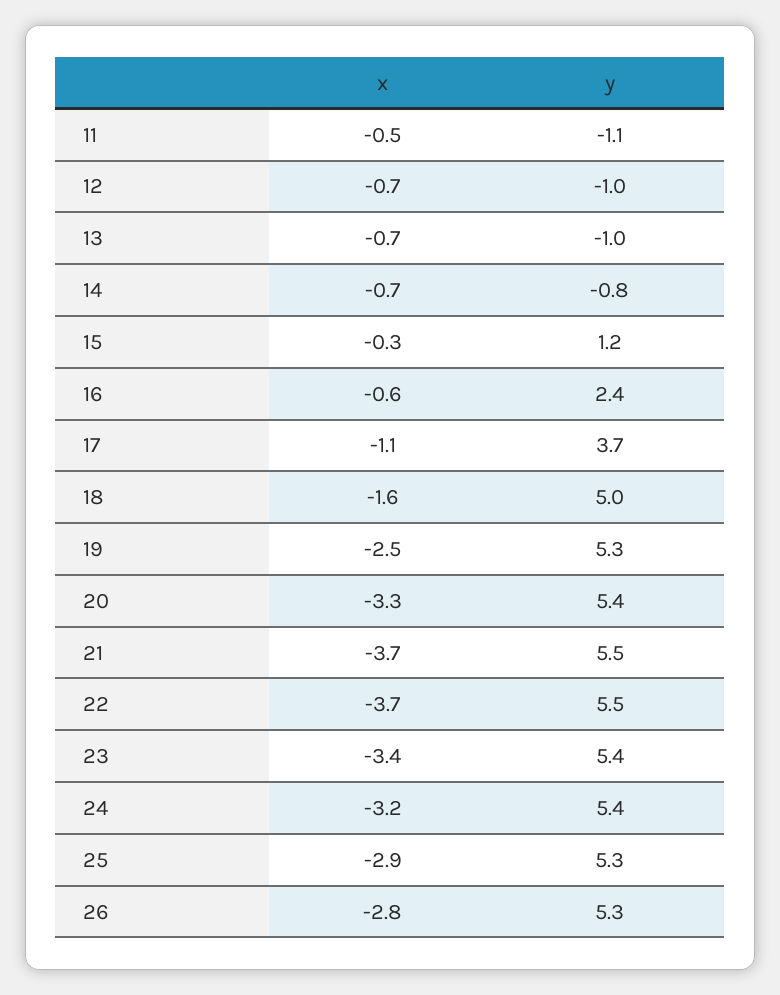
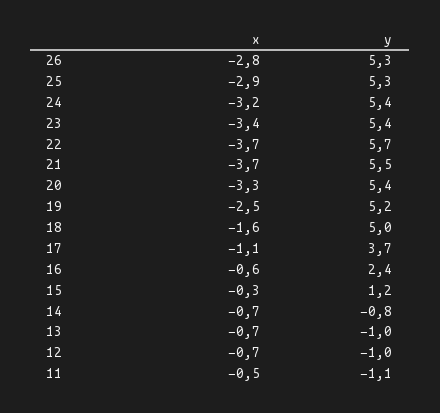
y, 19: 5.3 -> 5.2
y, 22: 5.5 -> 5.7

